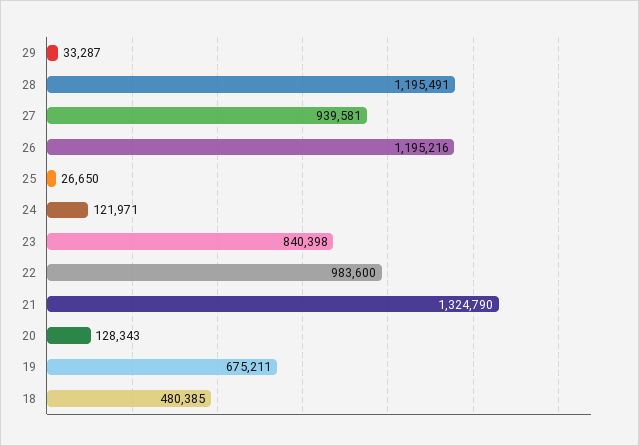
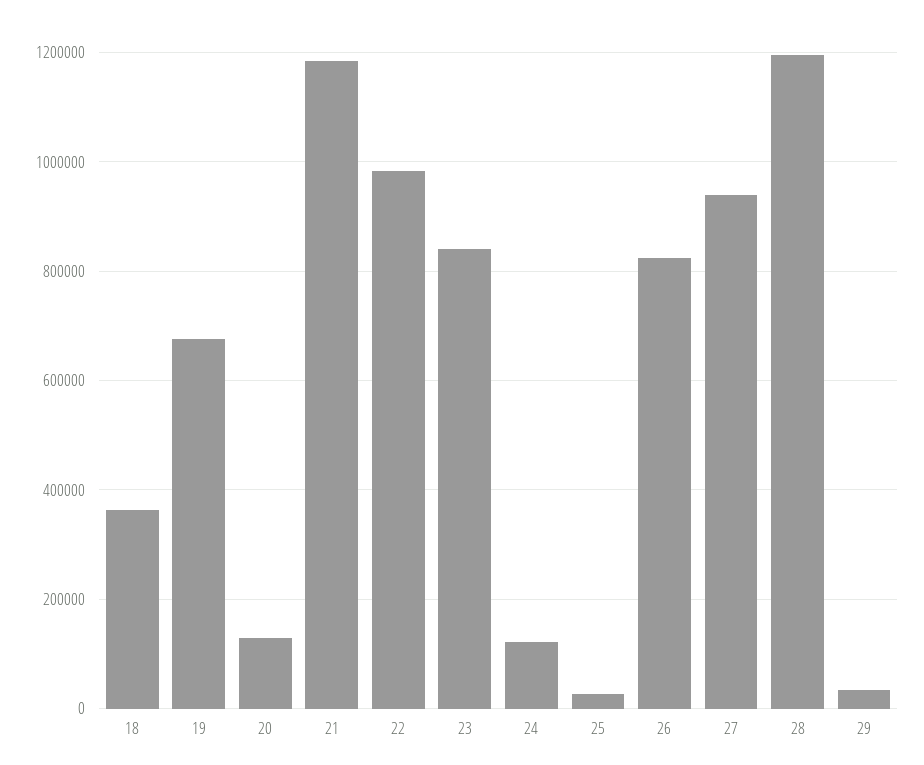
26: 1195216 -> 820000
21: 1324790 -> 1180000
18: 480385 -> 360000

